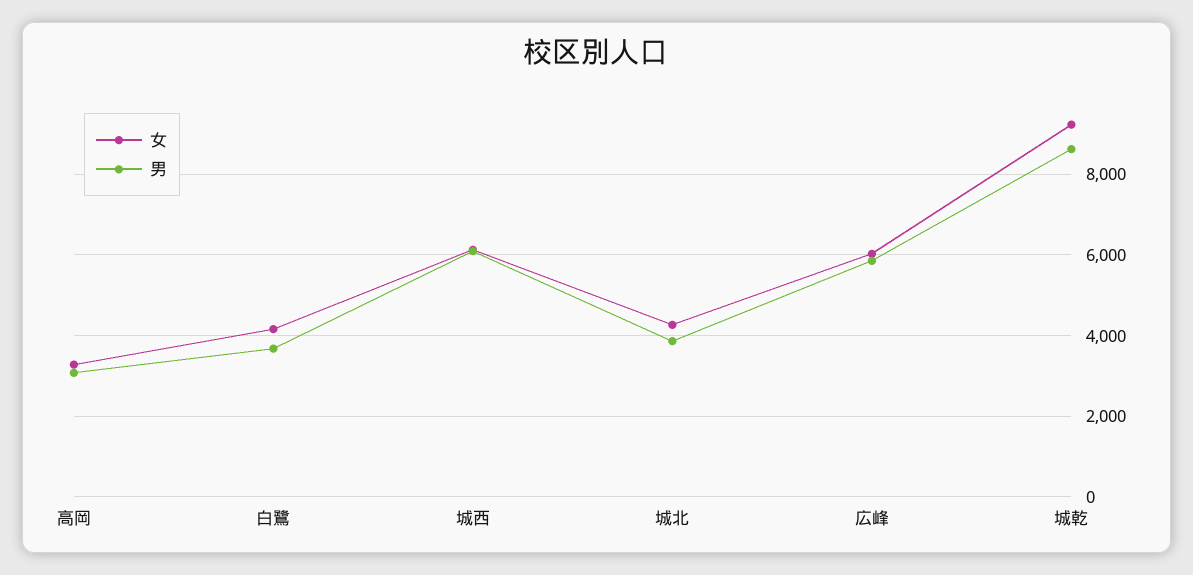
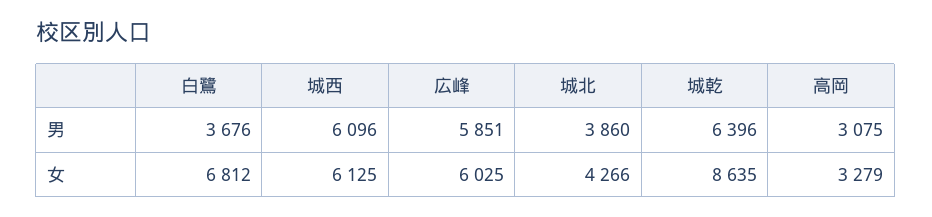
女, 白鷺: 4200 -> 6812
女, 城乾: 9200 -> 8635
男, 城乾: 8600 -> 6396

